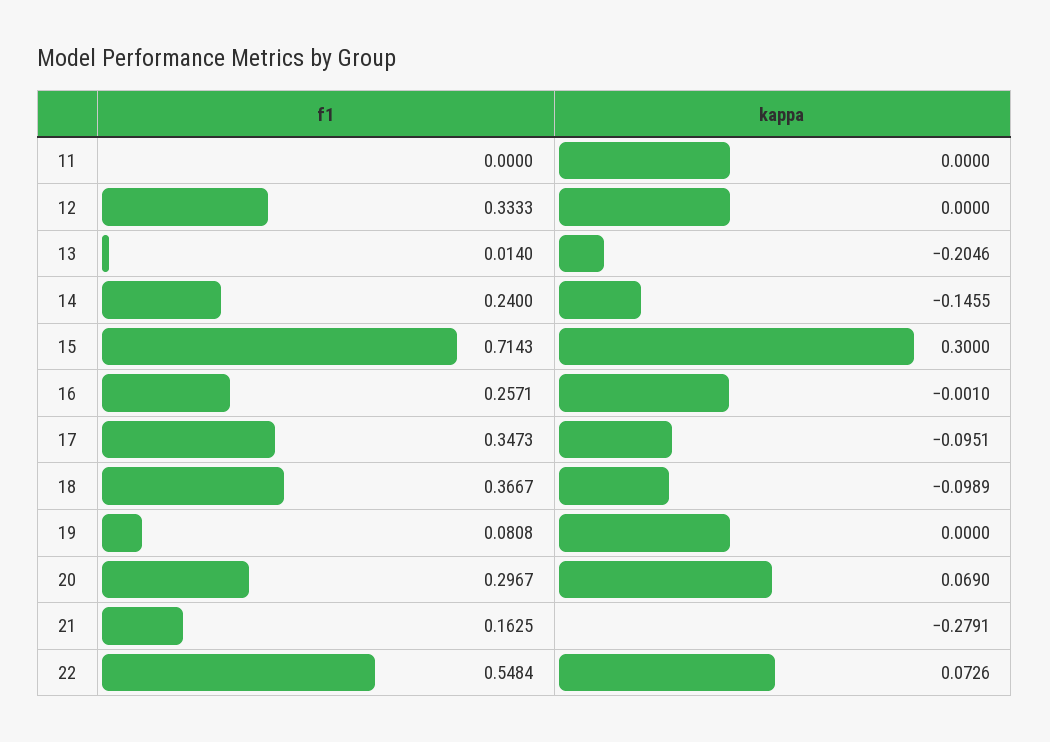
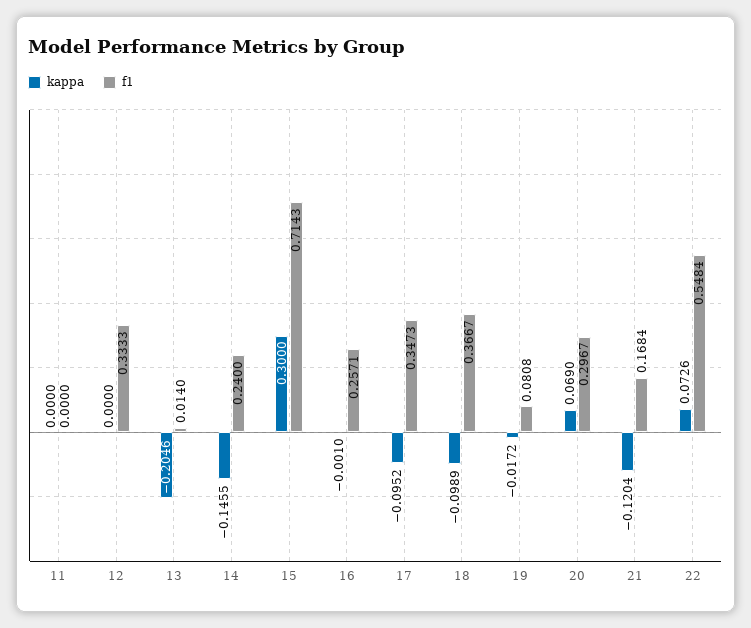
kappa, 17: -0.0951 -> -0.0952
kappa, 19: 0 -> -0.0172
f1, 21: 0.1625 -> 0.1684
kappa, 21: -0.2791 -> -0.1204

